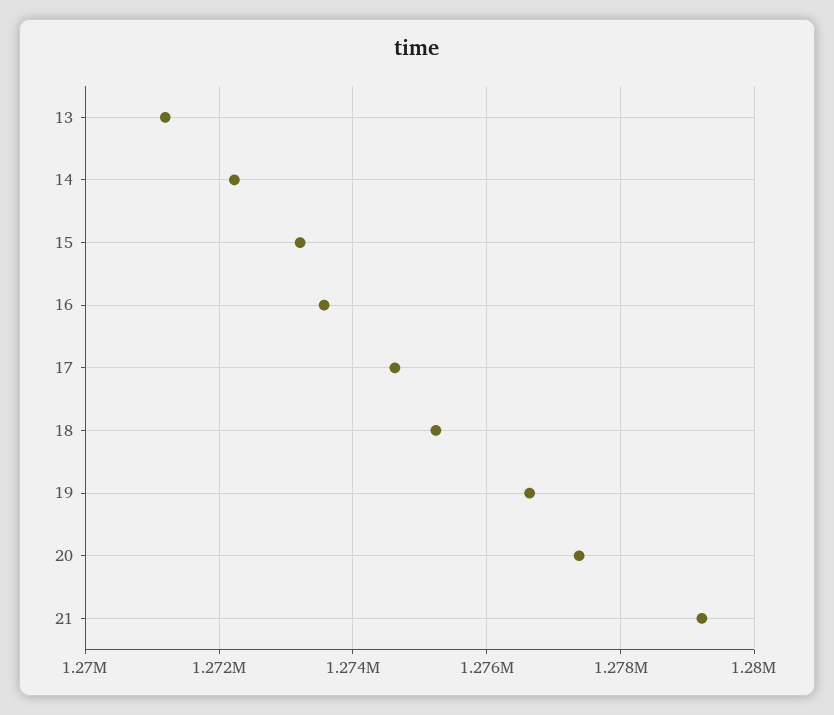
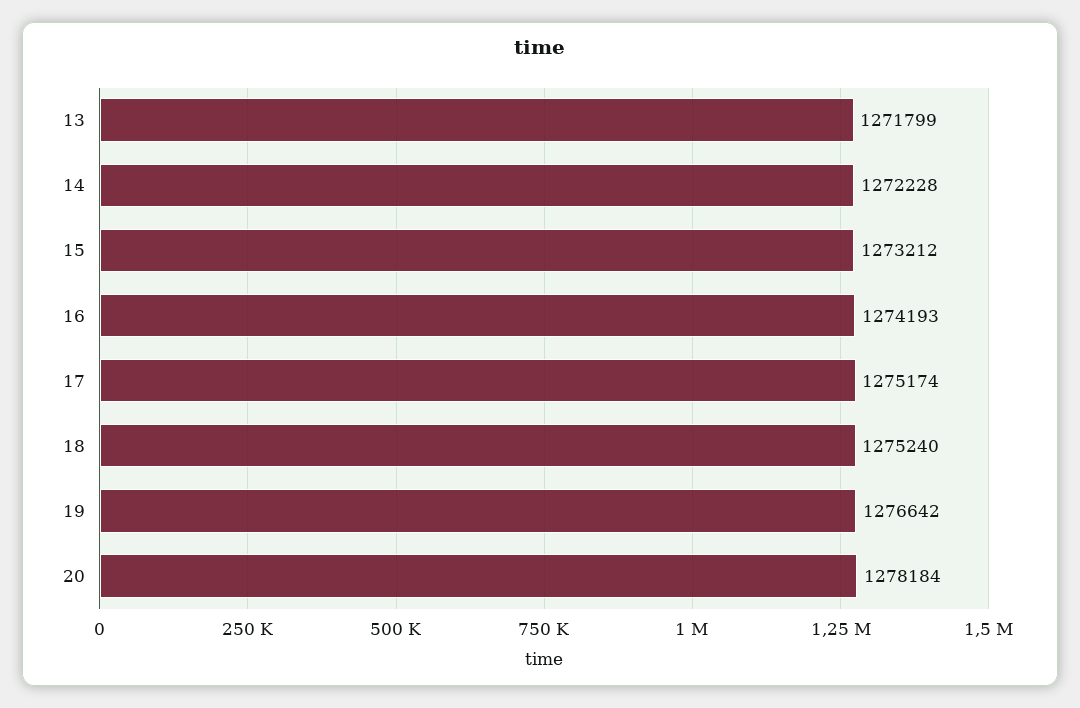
13: 1271200 -> 1271799
16: 1273600 -> 1274193
17: 1274600 -> 1275174
20: 1277400 -> 1278184
21: 1279200 -> none

